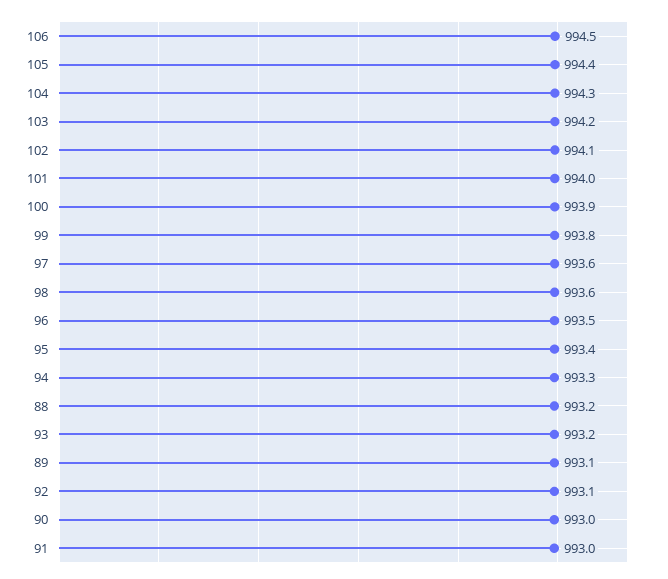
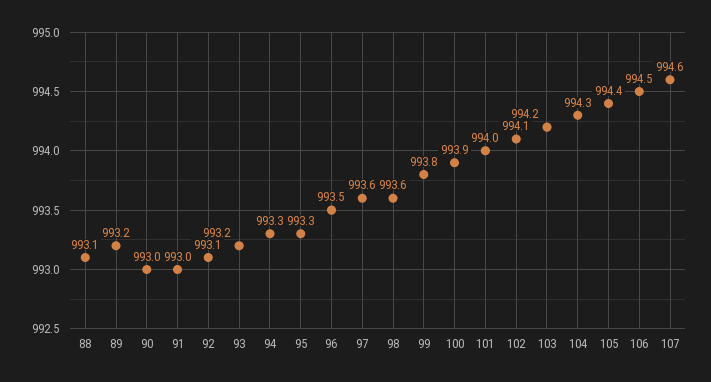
95: 993.4 -> 993.3
88: 993.2 -> 993.1
89: 993.1 -> 993.2
107: none -> 994.6

